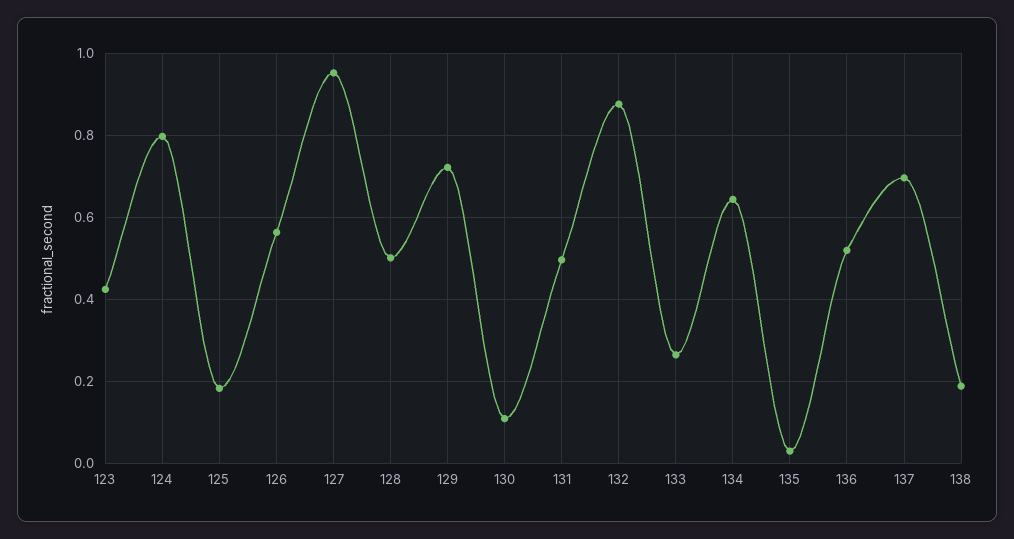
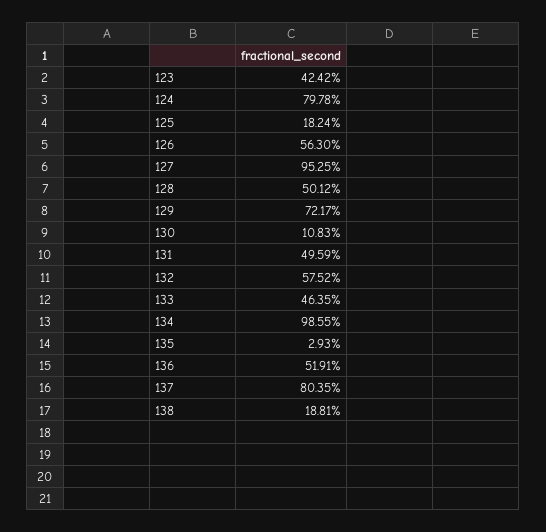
132: 0.88 -> 0.5752
133: 0.26 -> 0.4635
134: 0.64 -> 0.9855
137: 0.7 -> 0.8035

